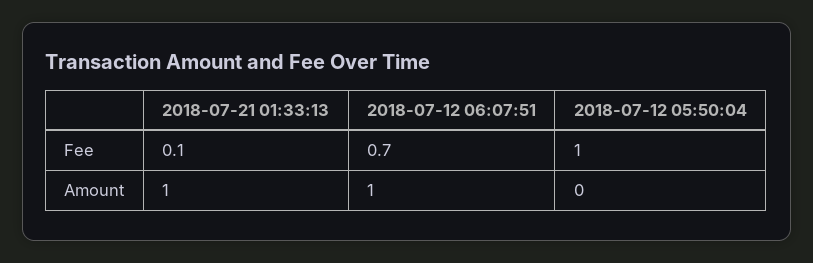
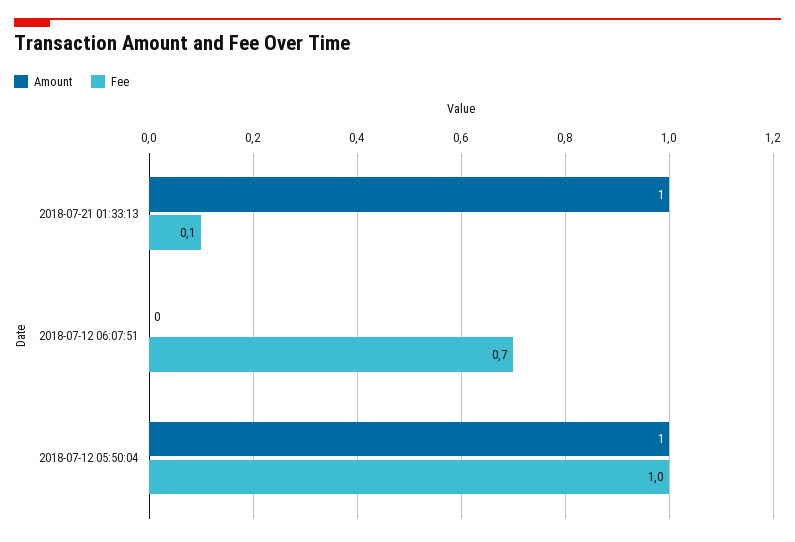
Amount, 2018-07-12 06:07:51: 1 -> 0
Amount, 2018-07-12 05:50:04: 0 -> 1

